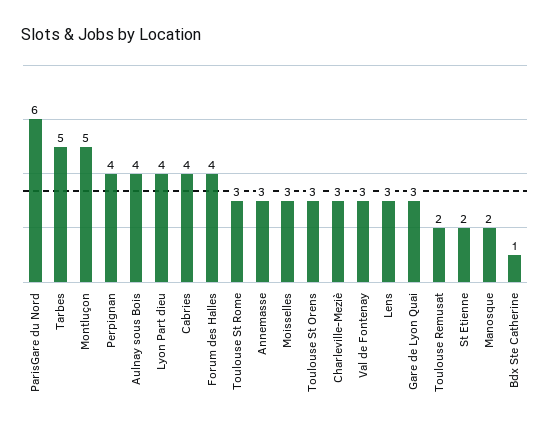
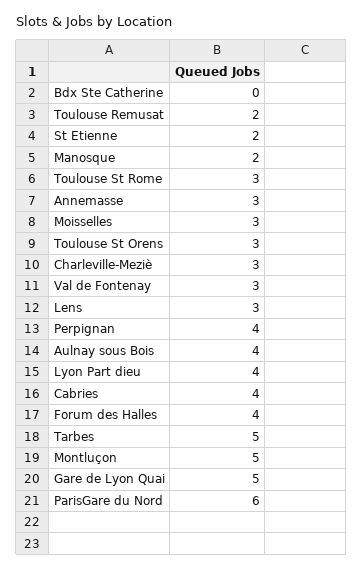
Gare de Lyon Quai: 3 -> 5
Bdx Ste Catherine: 1 -> 0

